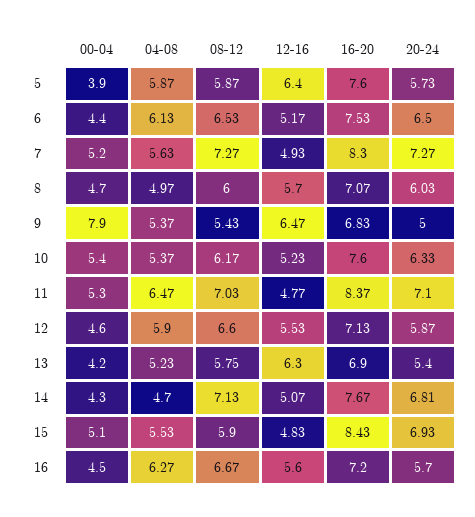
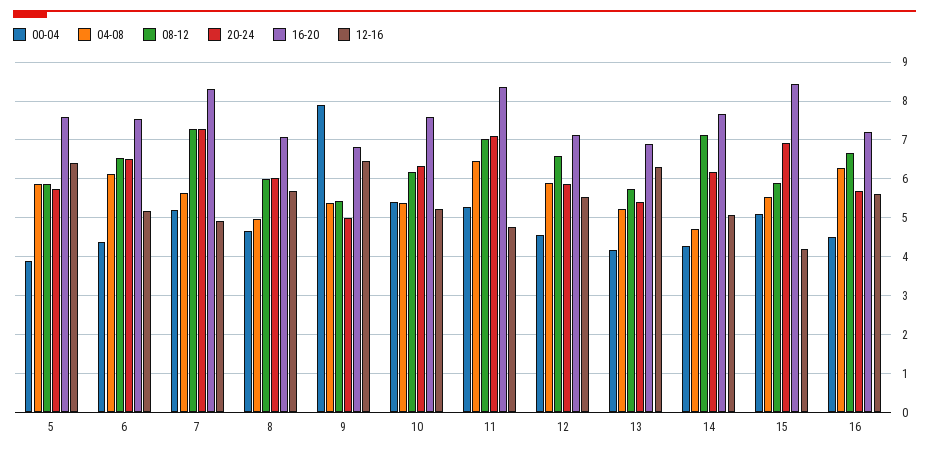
20-24, 14: 6.81 -> 6.2
12-16, 15: 4.83 -> 4.2

